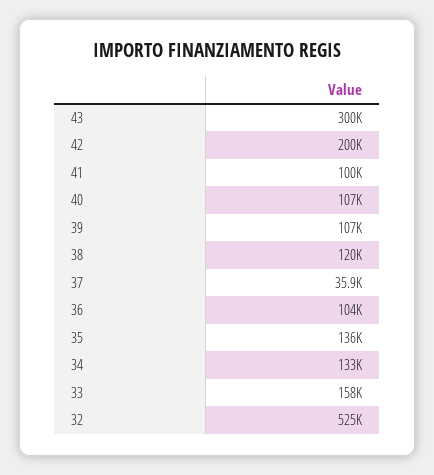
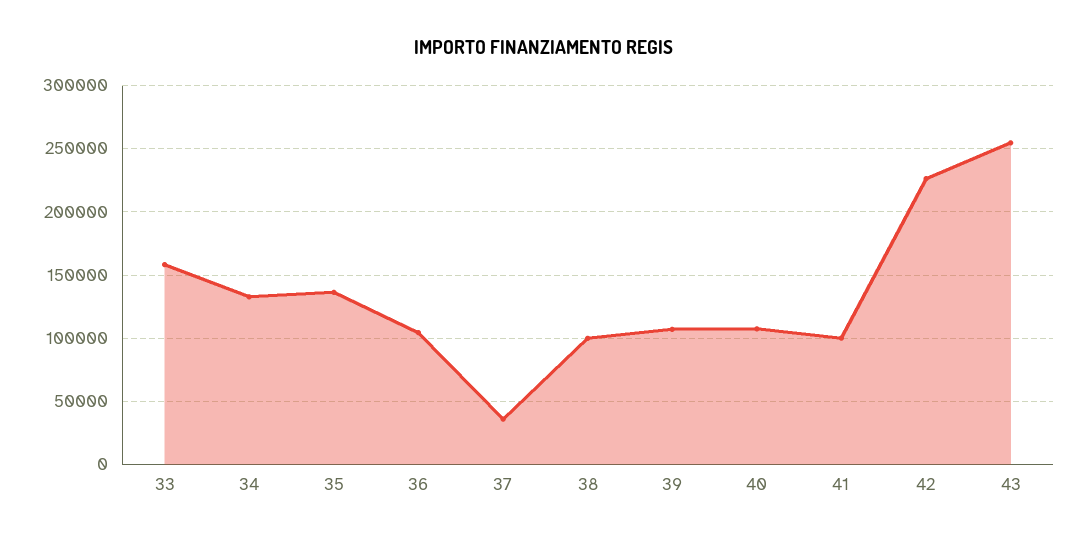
43: 300000 -> 255000
42: 200000 -> 225000
38: 120000 -> 100000
32: 525000 -> none

